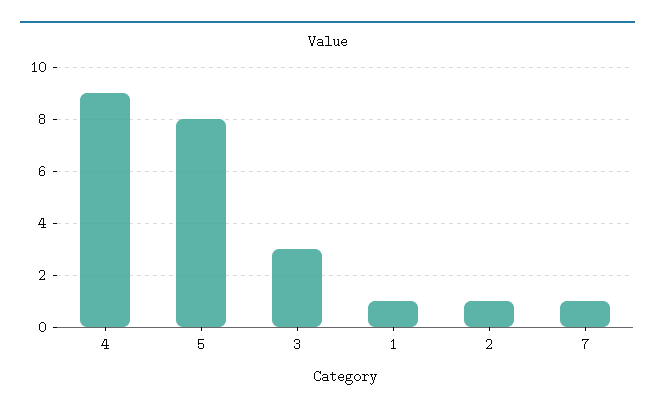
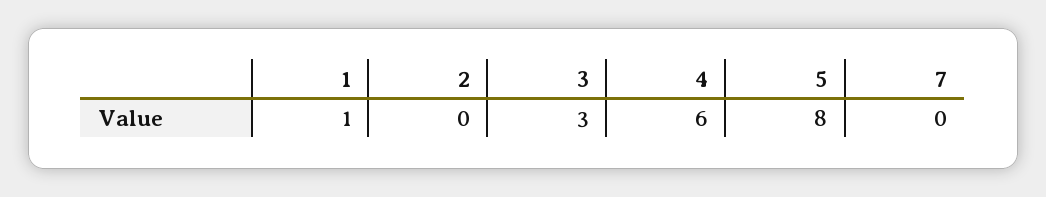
4: 9 -> 6
2: 1 -> 0
7: 1 -> 0

